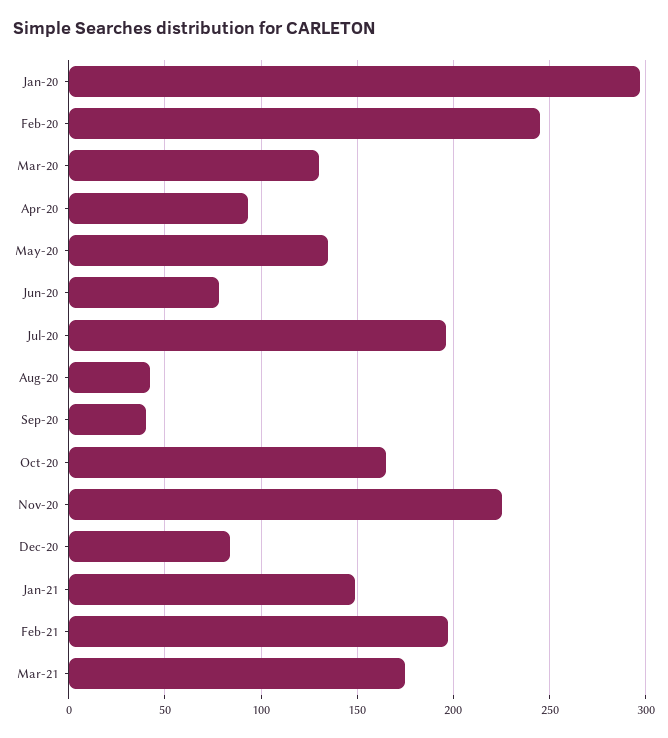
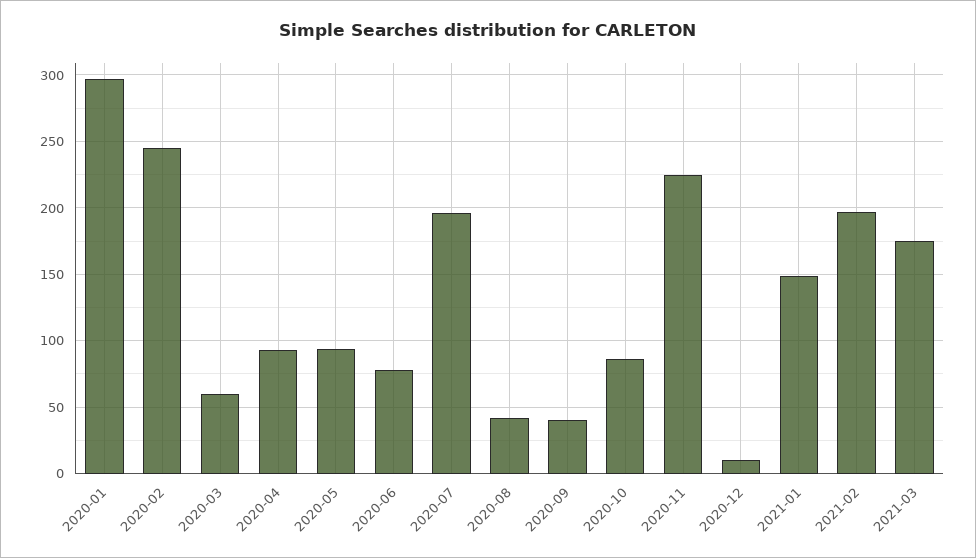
Mar-20: 130 -> 60
May-20: 135 -> 95
Oct-20: 165 -> 85
Dec-20: 85 -> 10

